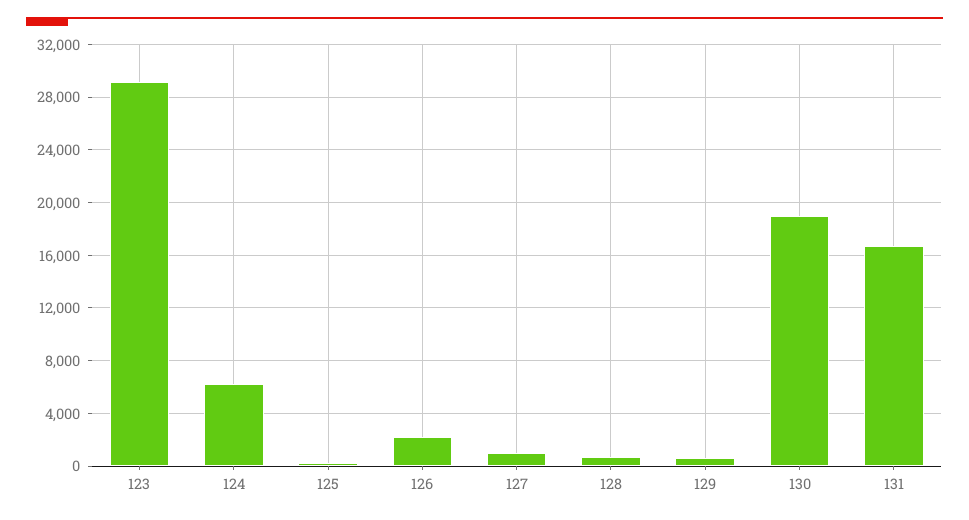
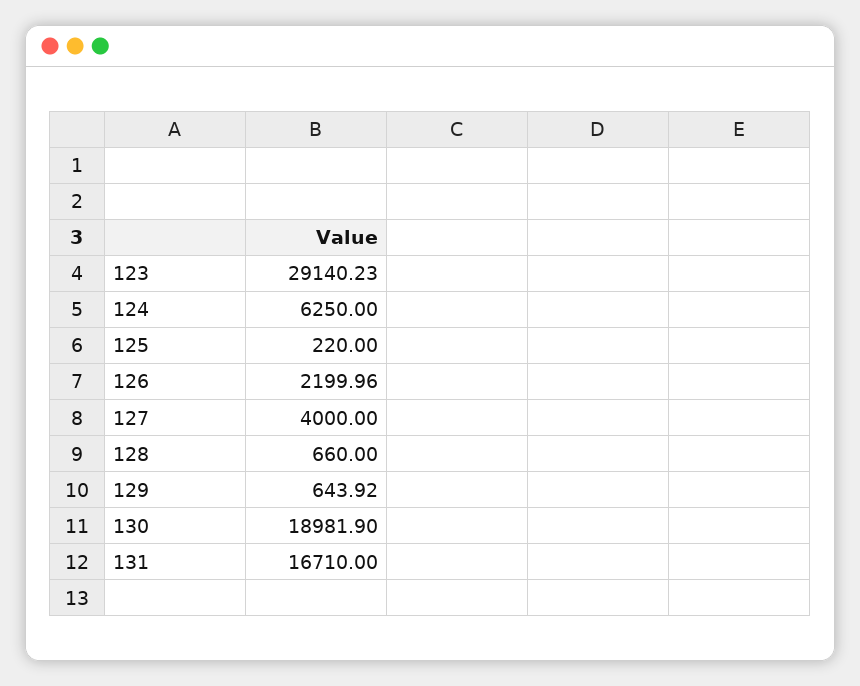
127: 1000 -> 4000

